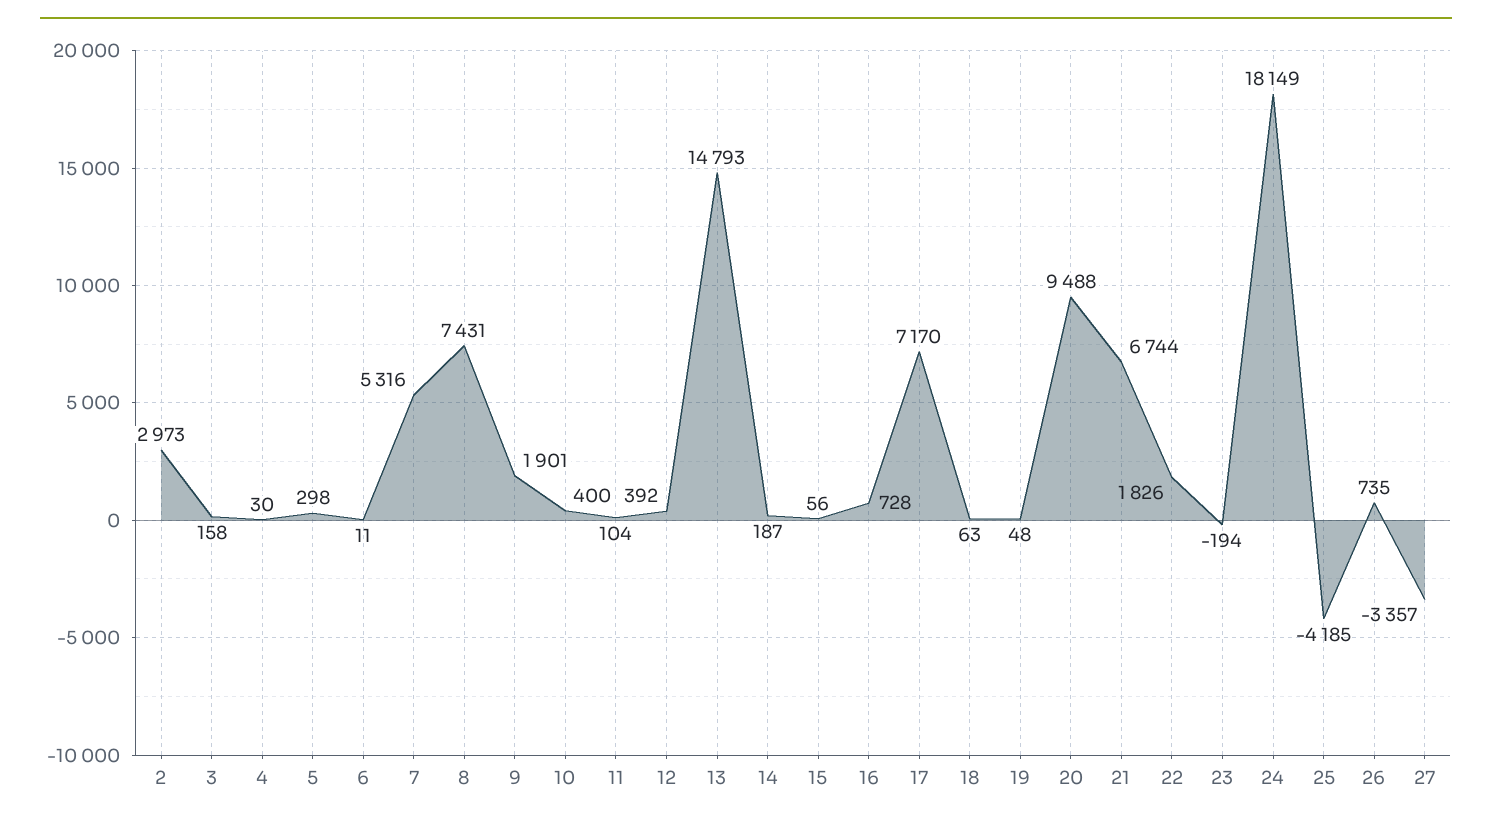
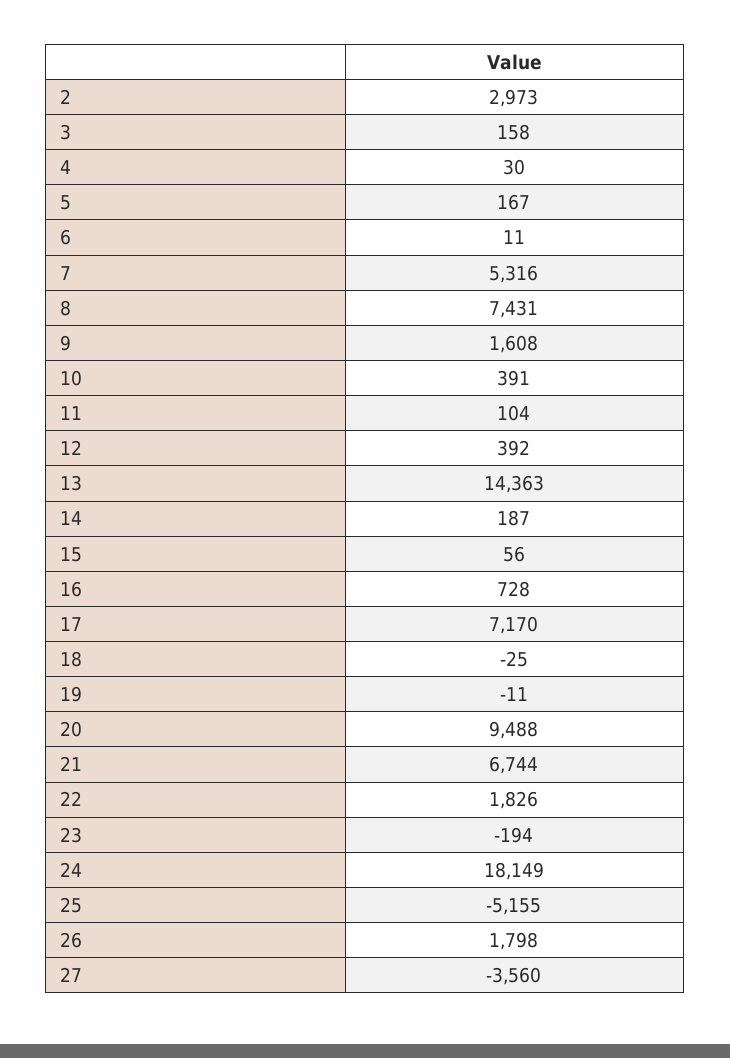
5: 298 -> 167
9: 1901 -> 1608
10: 400 -> 391
13: 14793 -> 14363
18: 63 -> -25
19: 48 -> -11
25: -4185 -> -5155
26: 735 -> 1798
27: -3357 -> -3560

